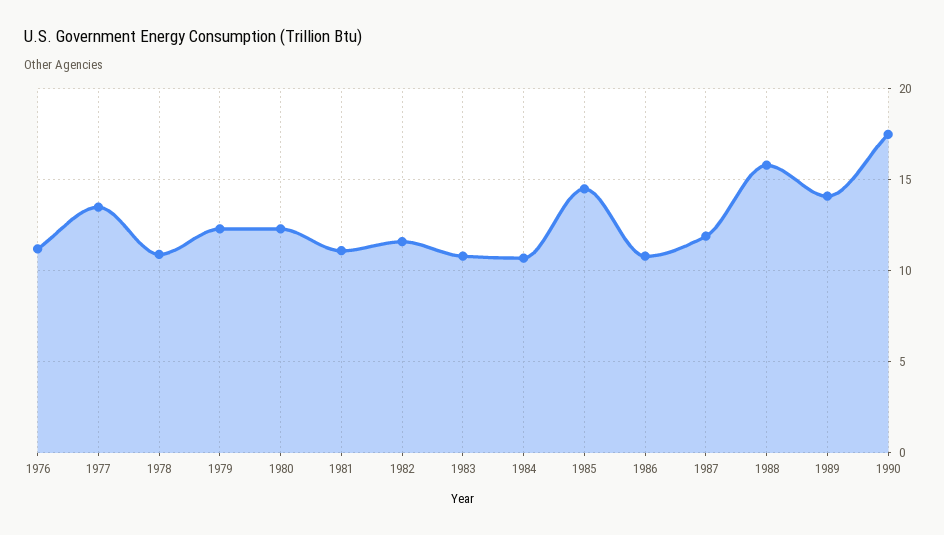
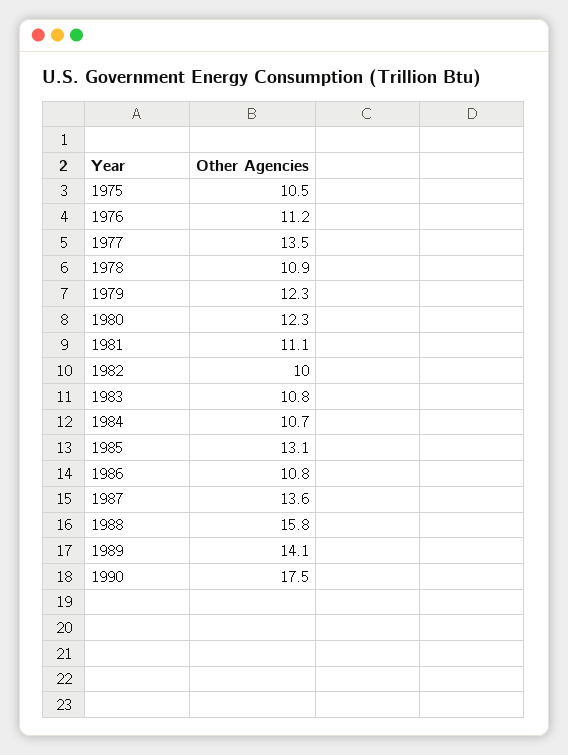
1982: 11.5 -> 10
1985: 14.5 -> 13.1
1987: 12 -> 13.6
1975: none -> 10.5

